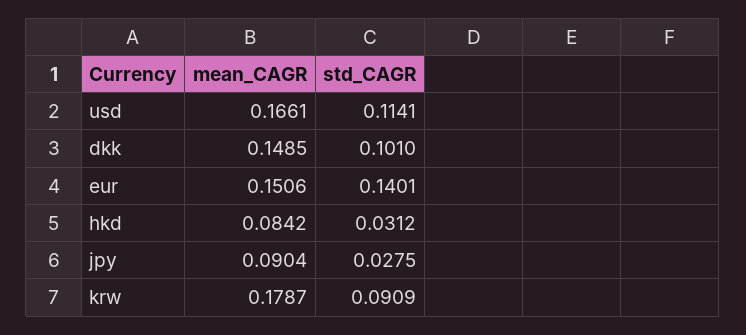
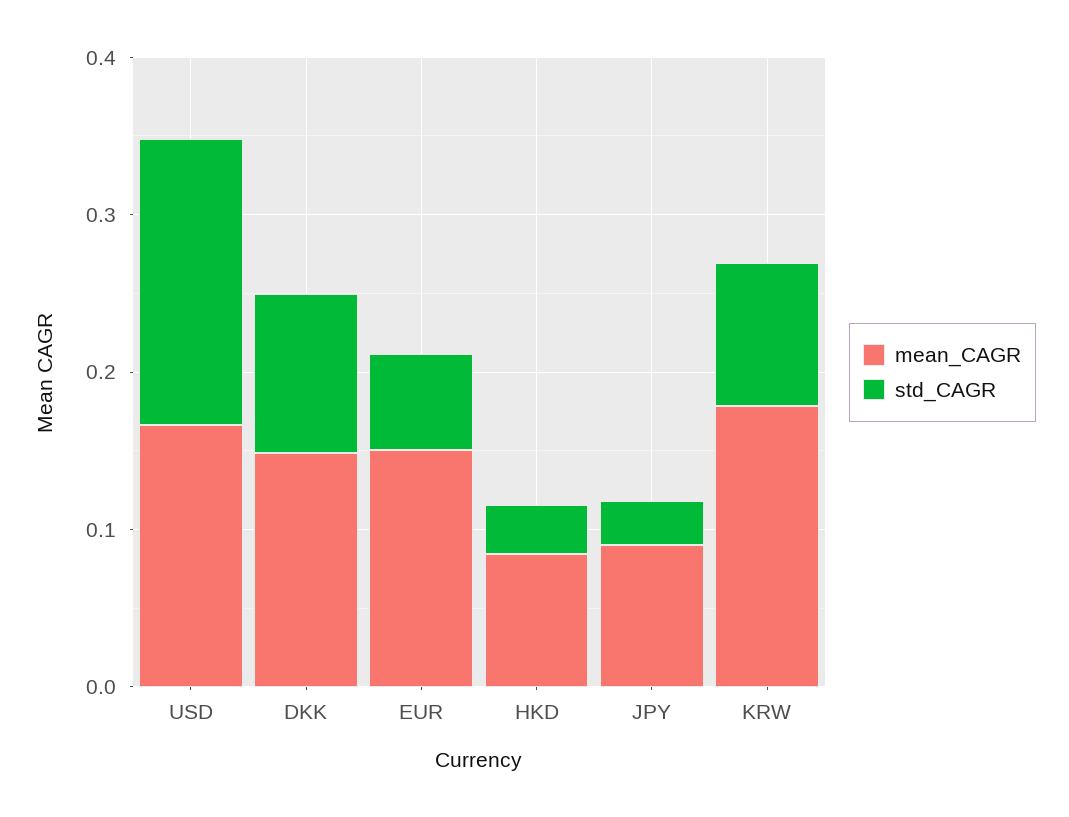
std_CAGR, usd: 0.1141 -> 0.18
std_CAGR, eur: 0.1401 -> 0.06

